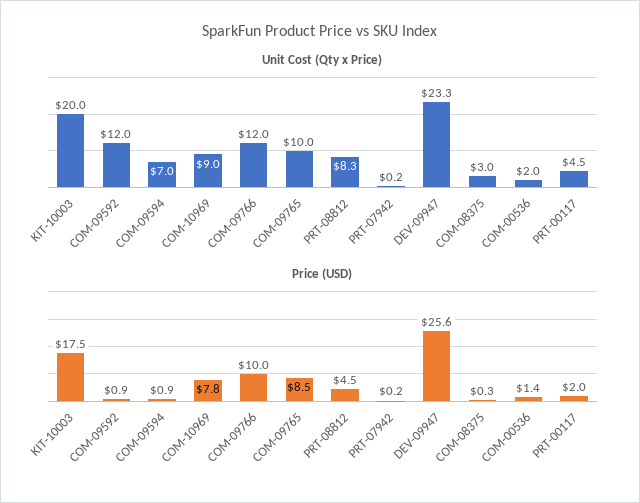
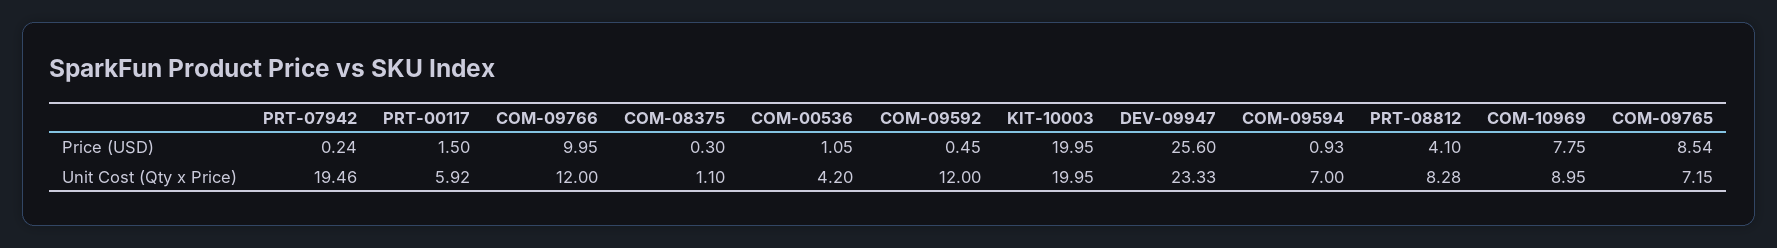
Unit Cost (Qty x Price), COM-09765: 10 -> 7.15
Unit Cost (Qty x Price), PRT-07942: 0.2 -> 19.46
Unit Cost (Qty x Price), COM-08375: 3 -> 1.1
Unit Cost (Qty x Price), COM-00536: 2 -> 4.2
Unit Cost (Qty x Price), PRT-00117: 4.5 -> 5.92
Price (USD), KIT-10003: 17.5 -> 19.95
Price (USD), COM-09592: 0.9 -> 0.45
Price (USD), PRT-08812: 4.5 -> 4.1
Price (USD), COM-00536: 1.4 -> 1.05
Price (USD), PRT-00117: 2 -> 1.5

